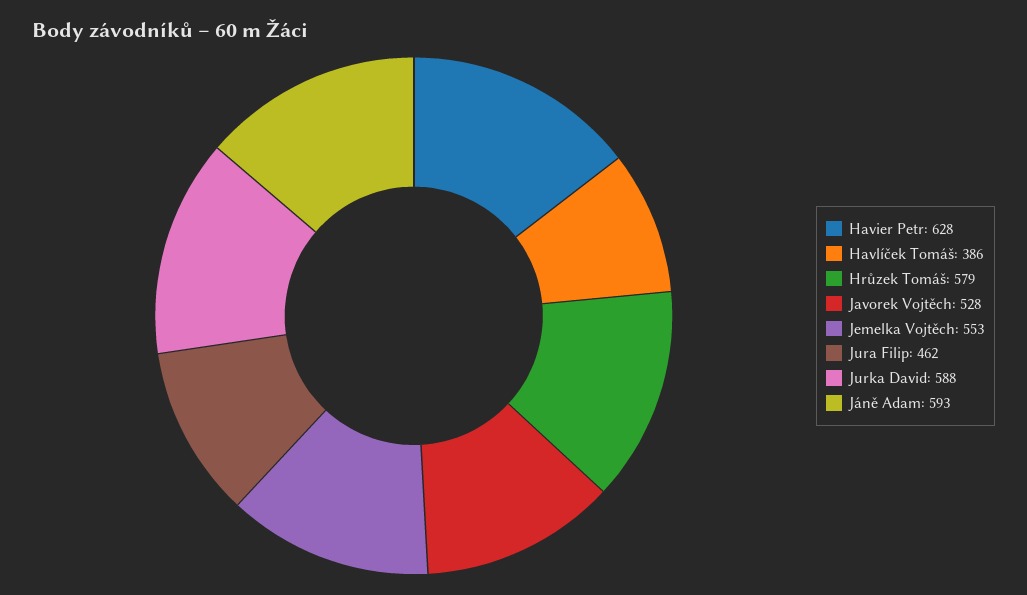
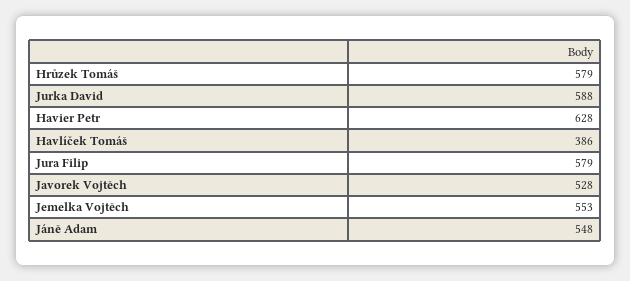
Jura Filip: 462 -> 579
Jáně Adam: 593 -> 548

